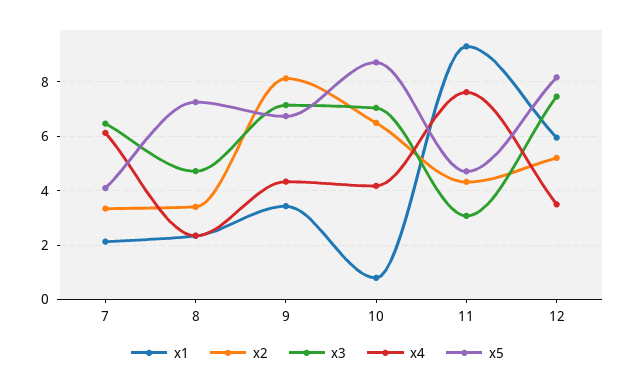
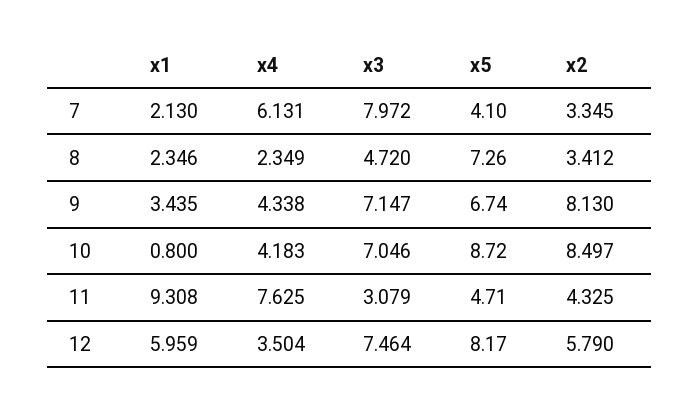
x3, 7: 6.5 -> 7.972
x2, 10: 6.5 -> 8.497
x2, 12: 5.25 -> 5.79

